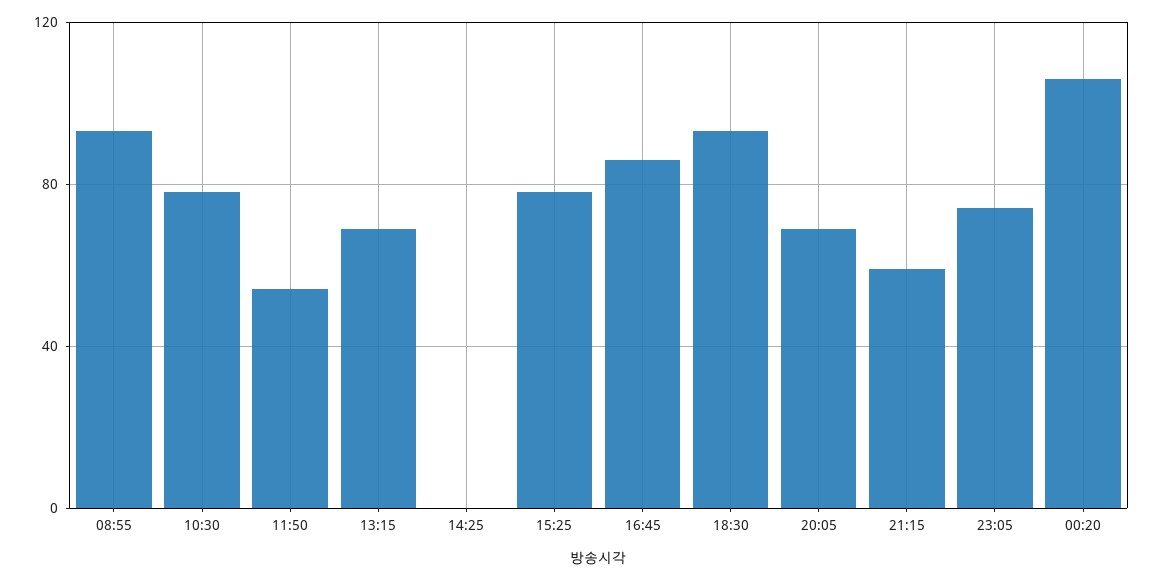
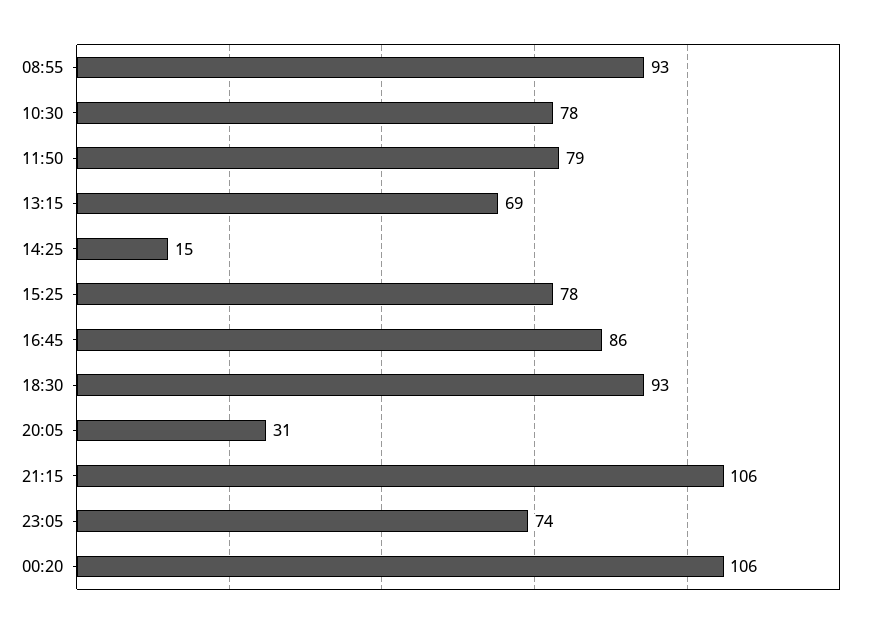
11:50: 55 -> 79
14:25: 0 -> 15
20:05: 70 -> 31
21:15: 60 -> 106

